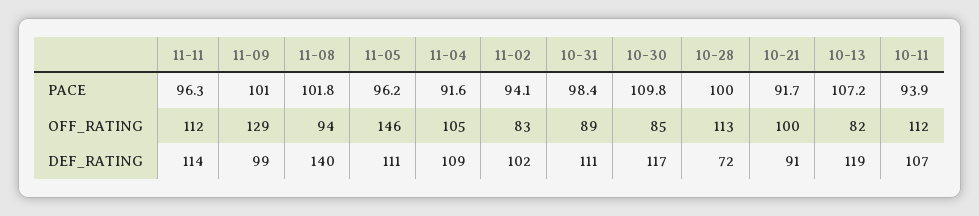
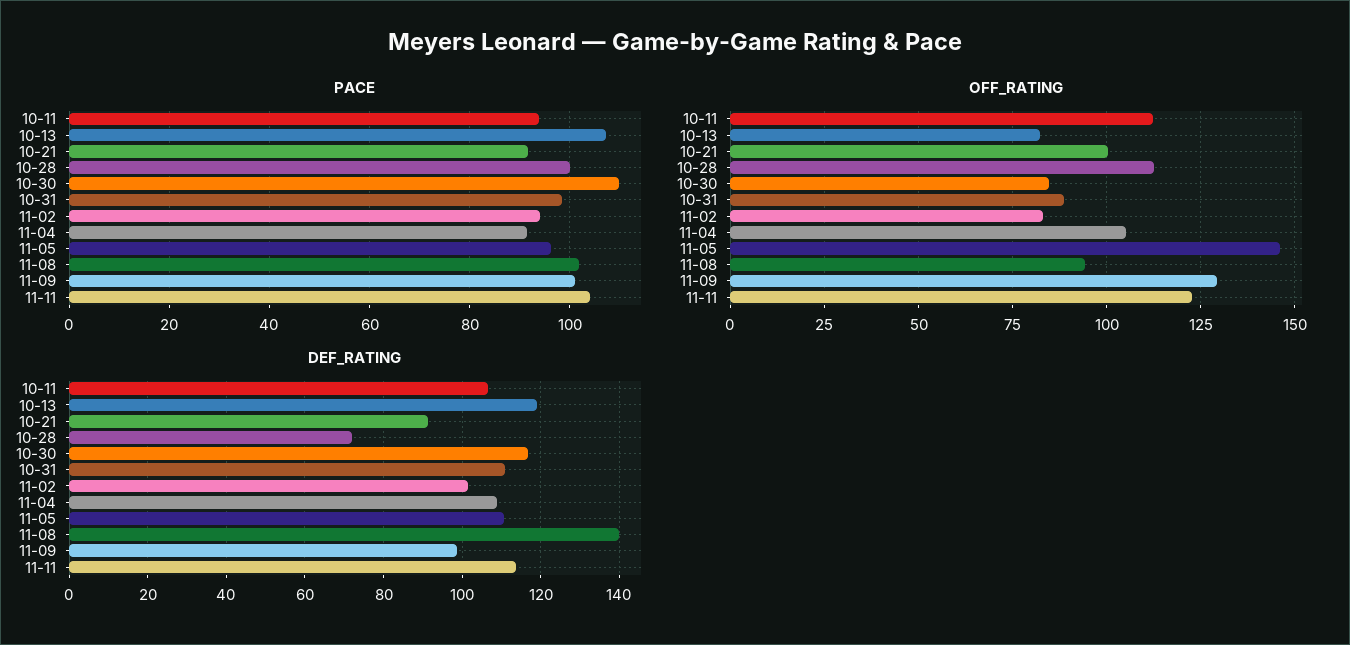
PACE, 11-11: 96.3 -> 104
OFF_RATING, 11-11: 112 -> 122.5

